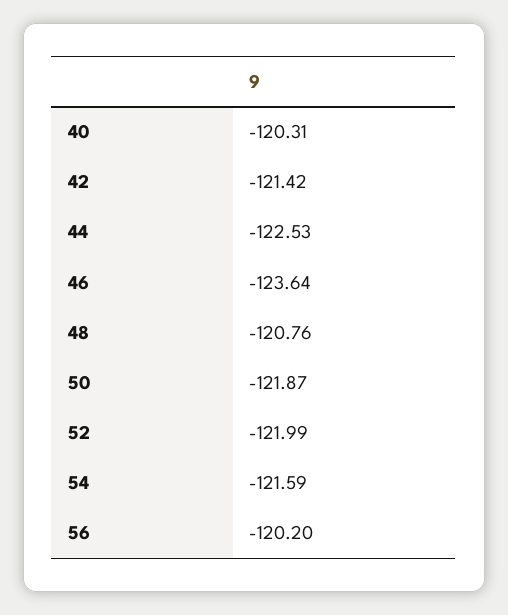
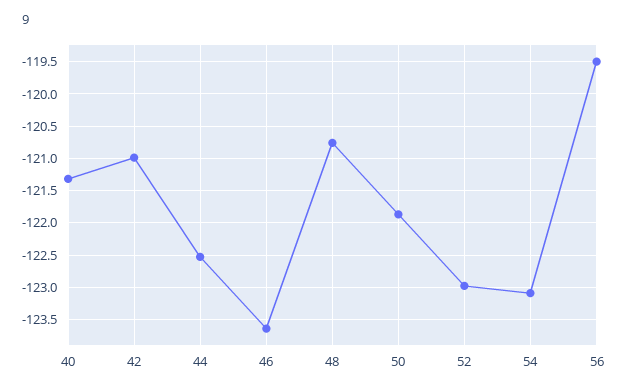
40: -120.31 -> -121.3
42: -121.42 -> -121
52: -121.99 -> -123
54: -121.59 -> -123.1
56: -120.2 -> -119.5

